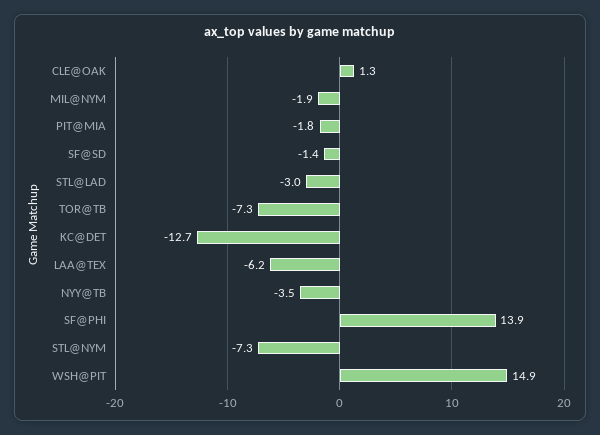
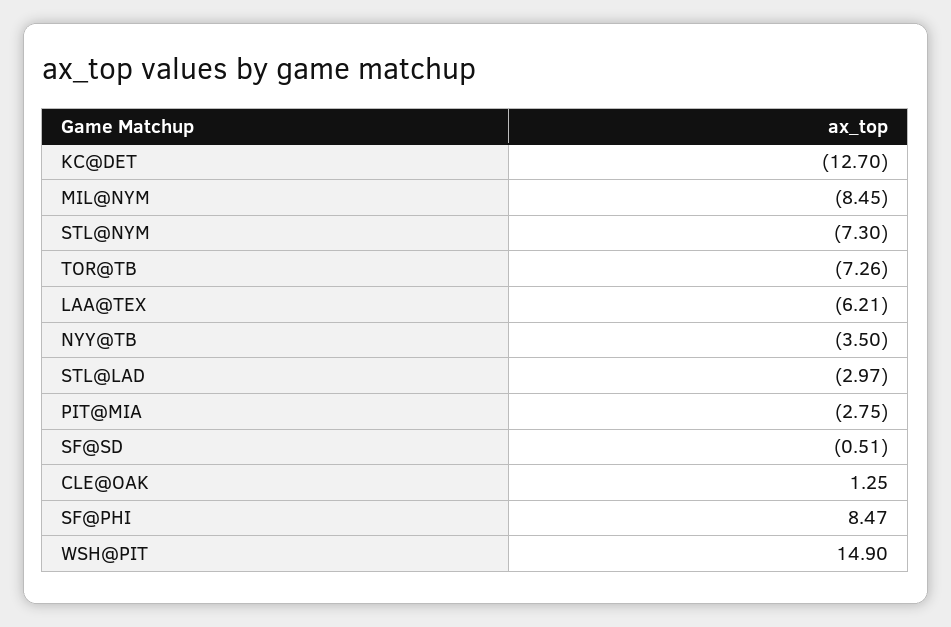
MIL@NYM: -1.9 -> -8.45
PIT@MIA: -1.8 -> -2.75
SF@SD: -1.4 -> -0.51
SF@PHI: 13.9 -> 8.47

